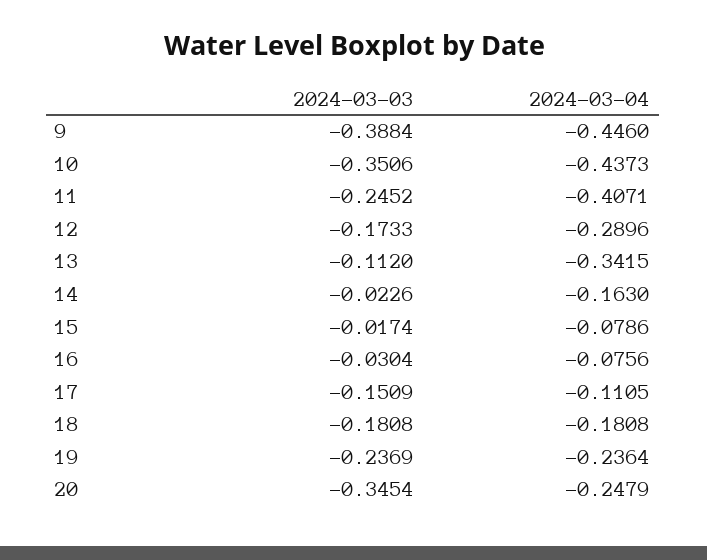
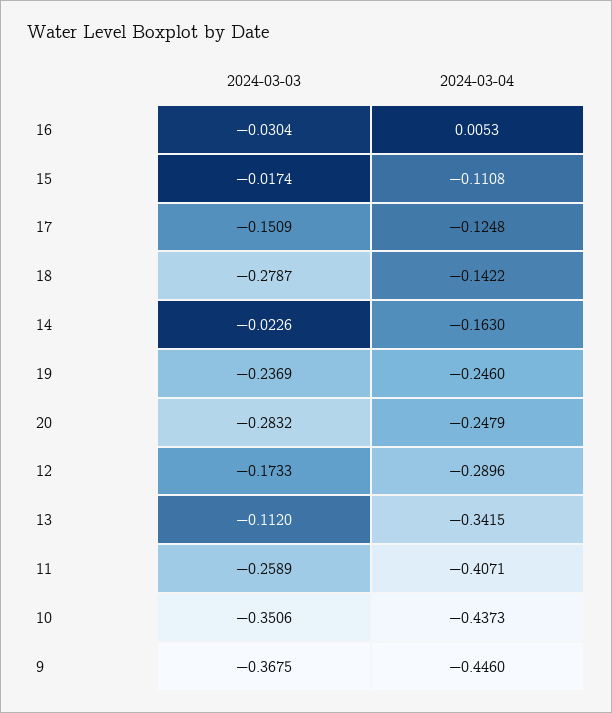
2024-03-03, 9: -0.3884 -> -0.3675
2024-03-03, 11: -0.2452 -> -0.2589
2024-03-04, 15: -0.0786 -> -0.1108
2024-03-04, 16: -0.0756 -> 0.0053
2024-03-04, 17: -0.1105 -> -0.1248
2024-03-03, 18: -0.1808 -> -0.2787
2024-03-04, 18: -0.1808 -> -0.1422
2024-03-04, 19: -0.2364 -> -0.246
2024-03-03, 20: -0.3454 -> -0.2832

